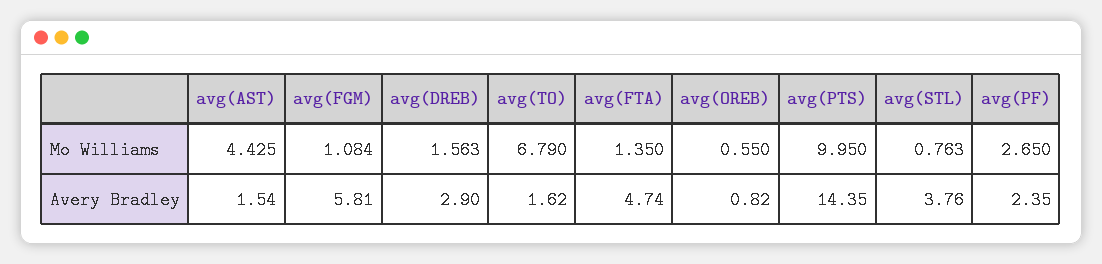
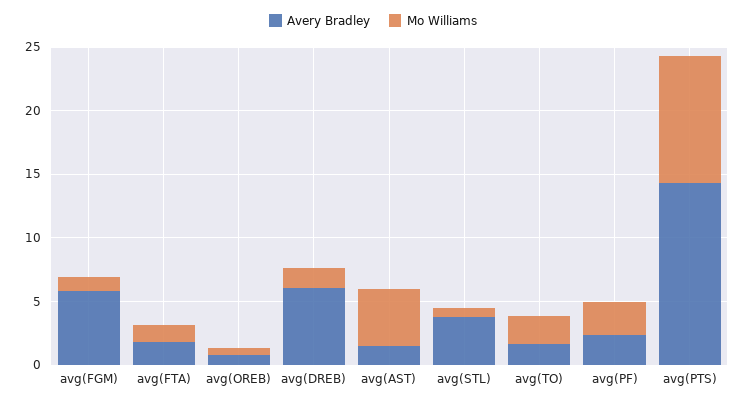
Mo Williams, avg(TO): 6.79 -> 2
Avery Bradley, avg(DREB): 2.9 -> 6
Avery Bradley, avg(FTA): 4.74 -> 2

